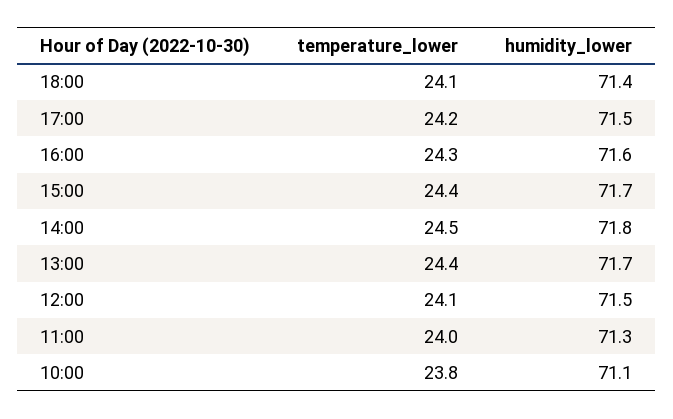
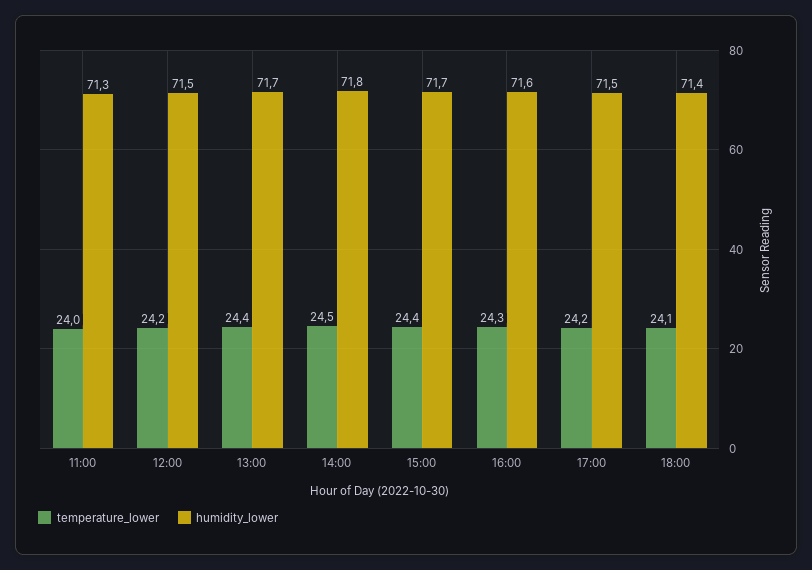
temperature_lower, 12:00: 24.1 -> 24.2
temperature_lower, 10:00: 23.8 -> none
humidity_lower, 10:00: 71.1 -> none

